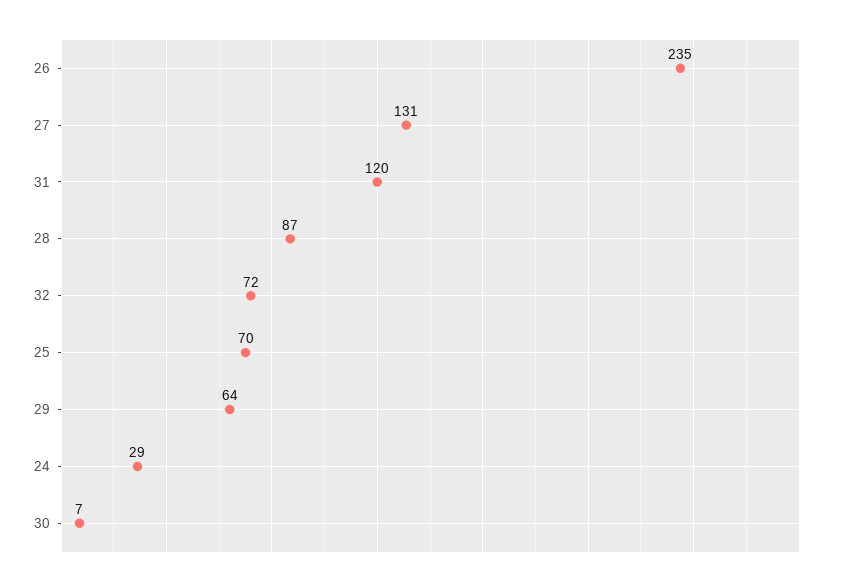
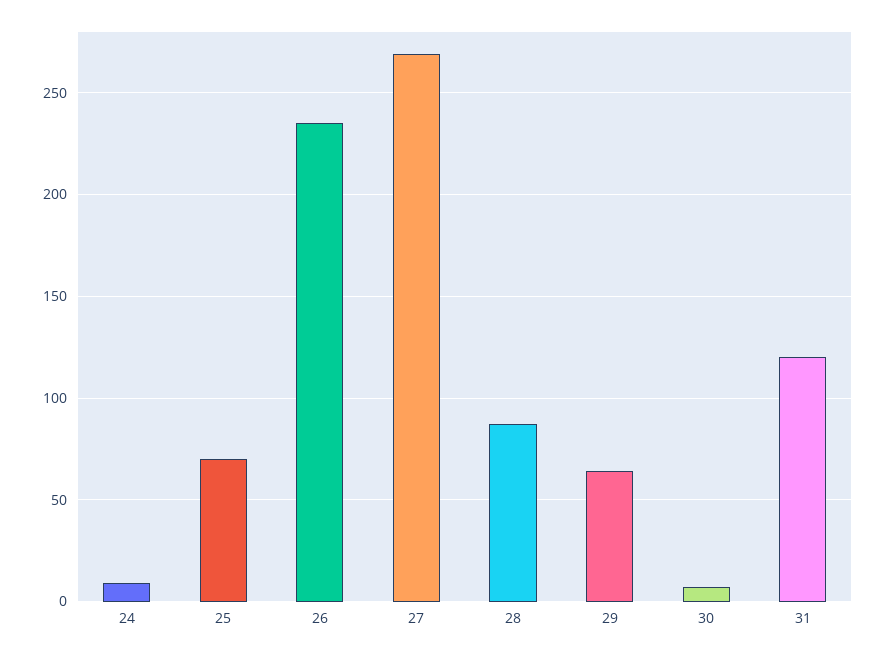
27: 131 -> 270
32: 72 -> none
24: 29 -> 10

